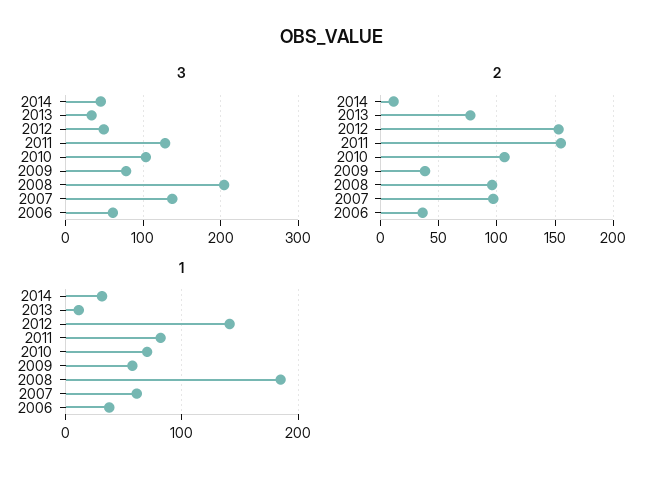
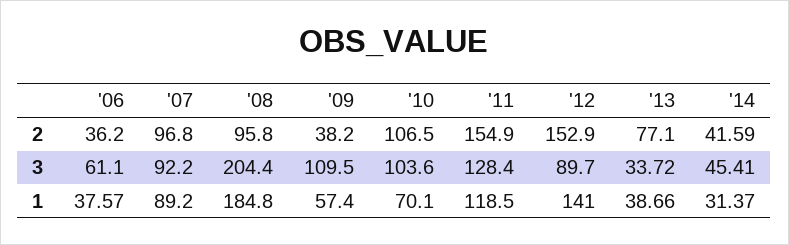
3, 2012: 50 -> 89.7
3, 2009: 80 -> 109.5
3, 2007: 140 -> 92.2
2, 2014: 10 -> 41.59
1, 2013: 10 -> 38.66
1, 2011: 80 -> 118.5
1, 2007: 60 -> 89.2

